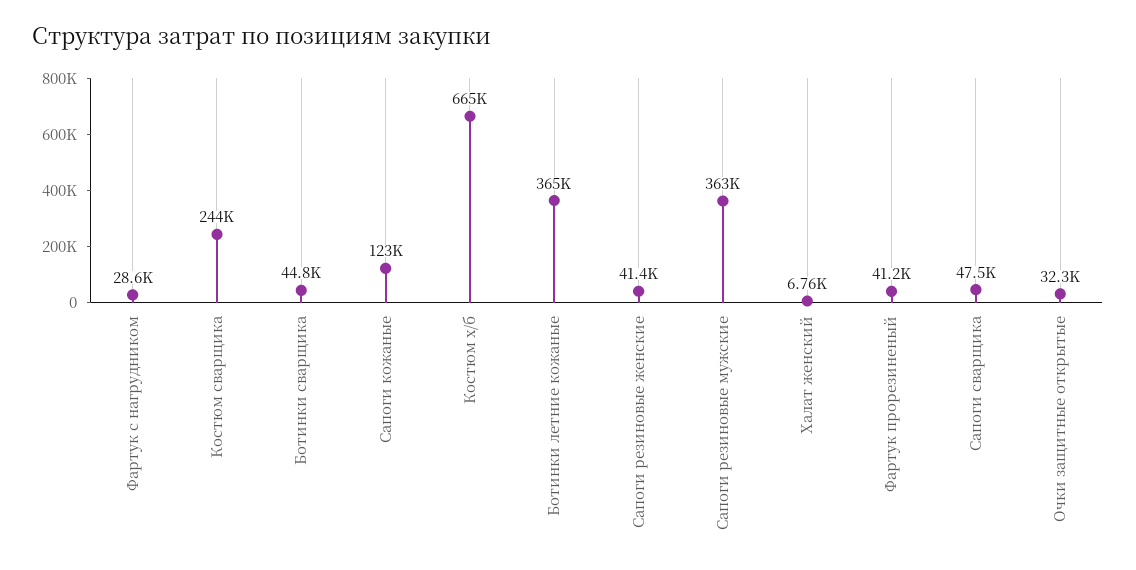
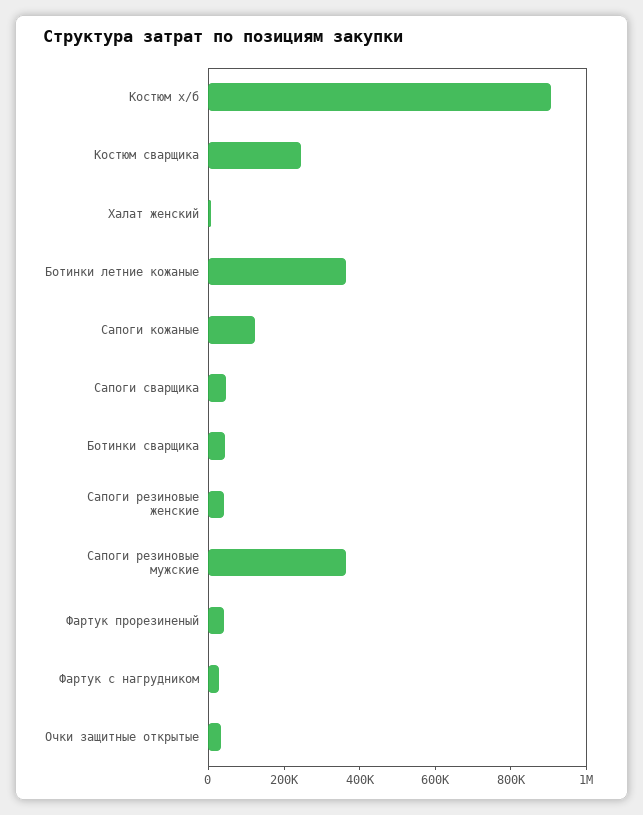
Костюм х/б: 665000 -> 900000

